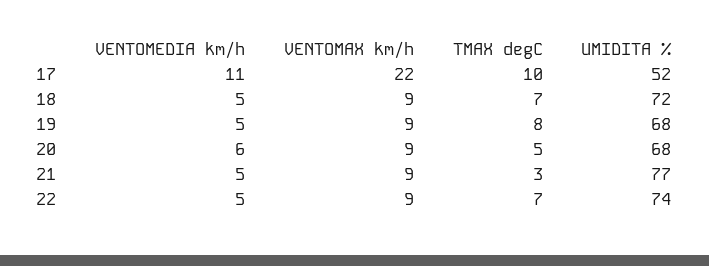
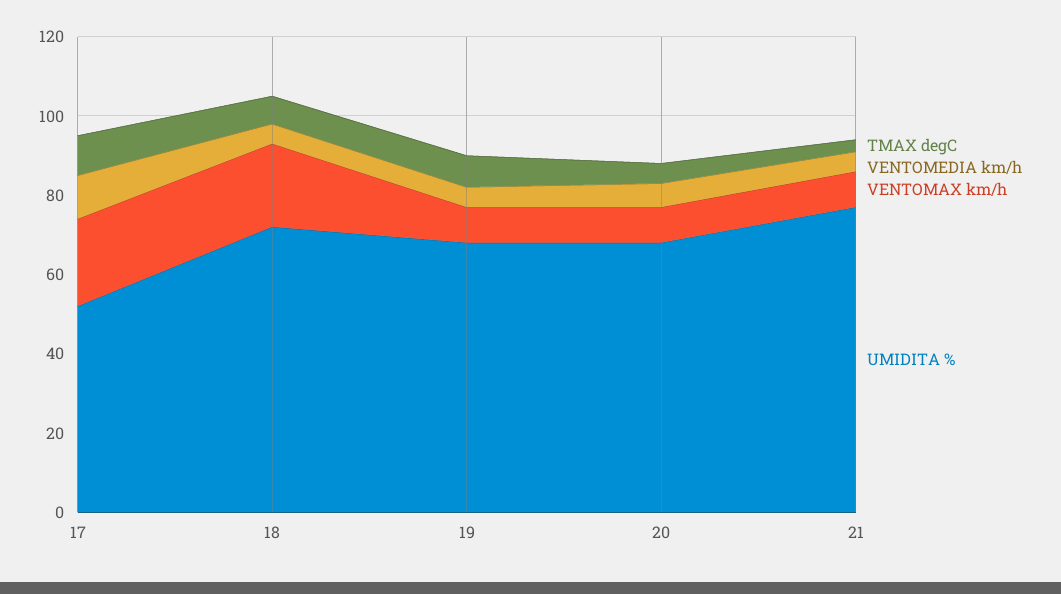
VENTOMAX km/h, 18: 9 -> 20
VENTOMEDIA km/h, 22: 5 -> none
VENTOMAX km/h, 22: 9 -> none
TMAX degC, 22: 7 -> none
UMIDITA %, 22: 74 -> none

